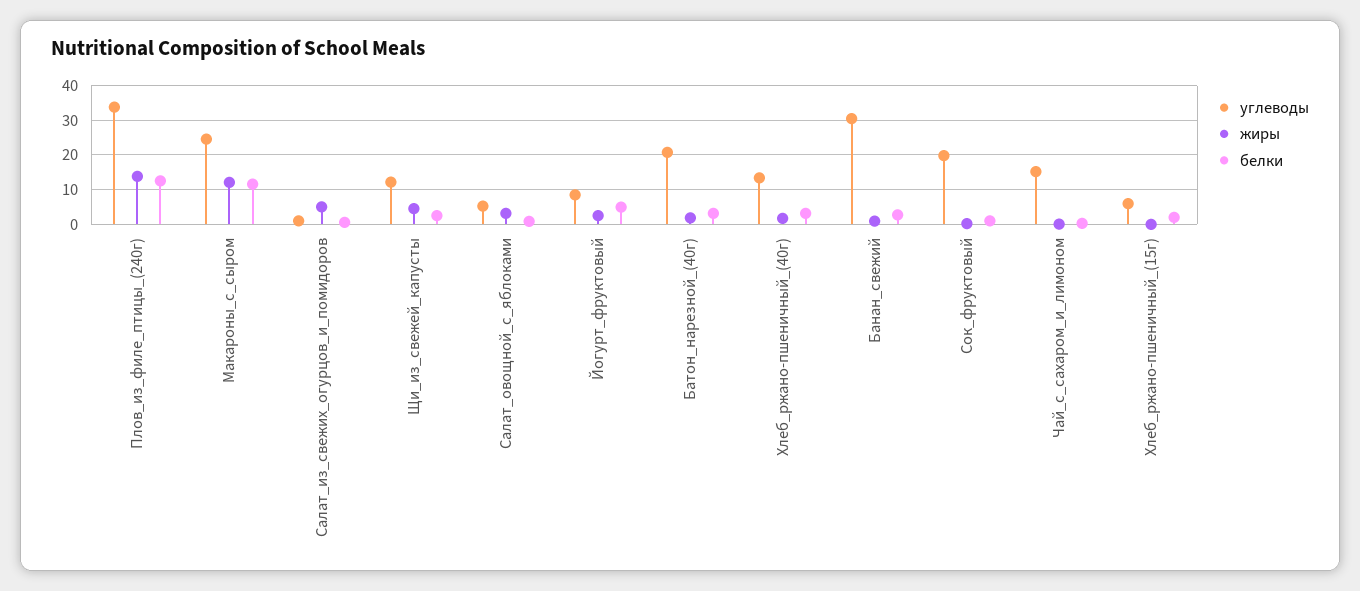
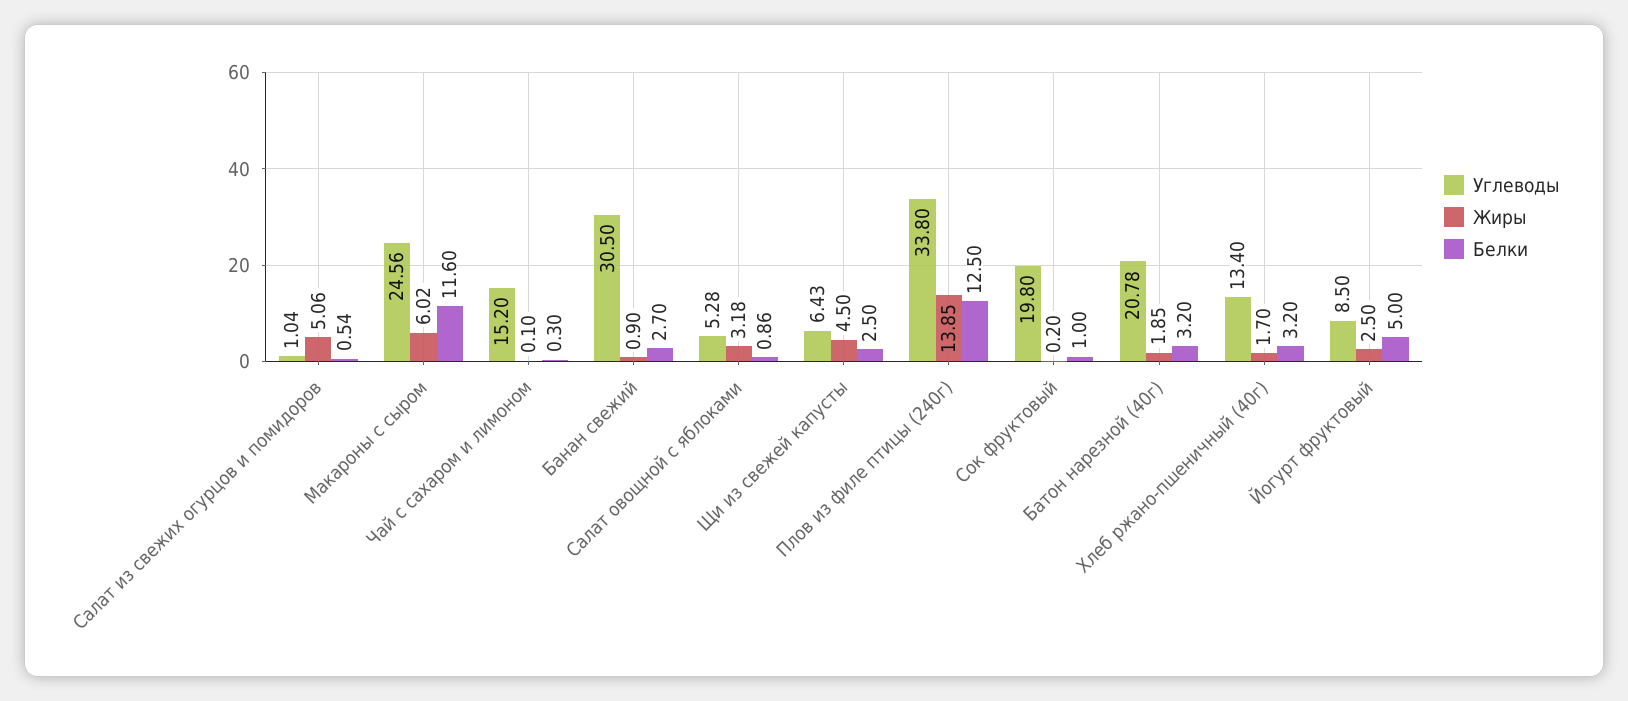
жиры, Макароны_с_сыром: 12 -> 6.02
углеводы, Щи_из_свежей_капусты: 12 -> 6.43
углеводы, Хлеб_ржано-пшеничный_(15г): 6 -> none
жиры, Хлеб_ржано-пшеничный_(15г): 0 -> none
белки, Хлеб_ржано-пшеничный_(15г): 2 -> none

